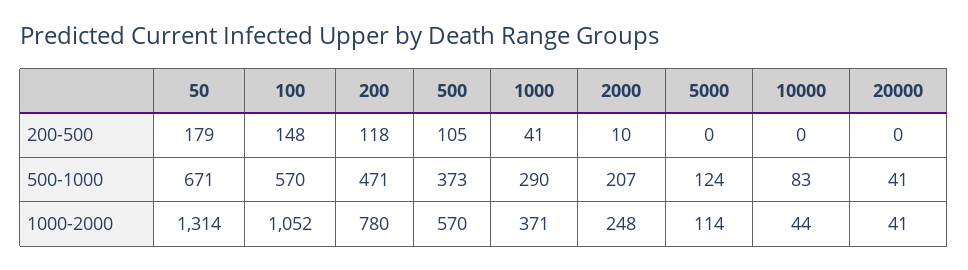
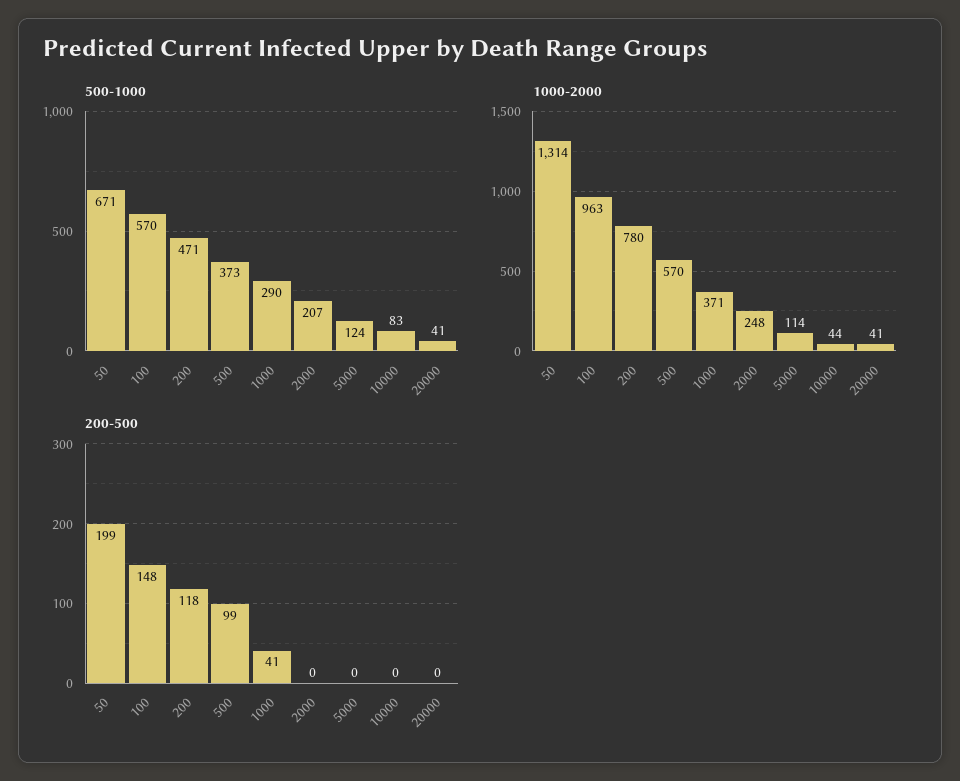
200-500, 50: 179 -> 199
200-500, 500: 105 -> 99
200-500, 2000: 10 -> 0
1000-2000, 100: 1052 -> 963

